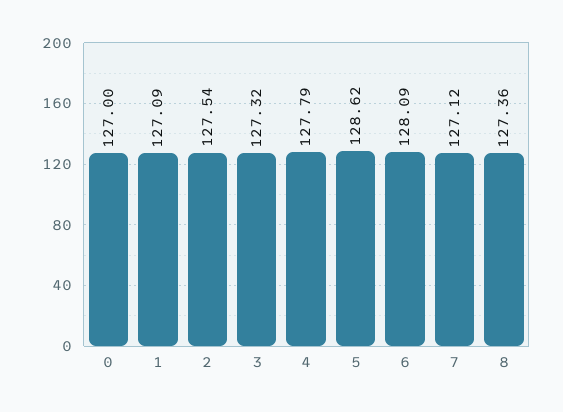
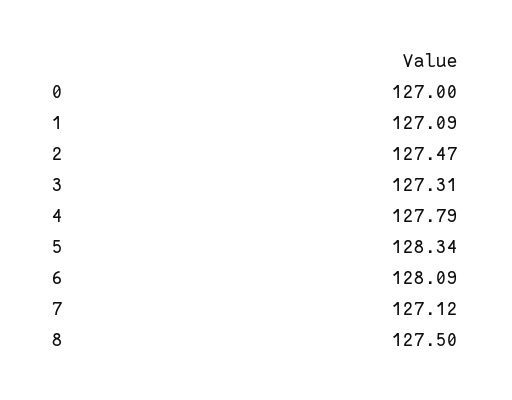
2: 127.54 -> 127.47
3: 127.32 -> 127.31
5: 128.62 -> 128.34
8: 127.36 -> 127.5

